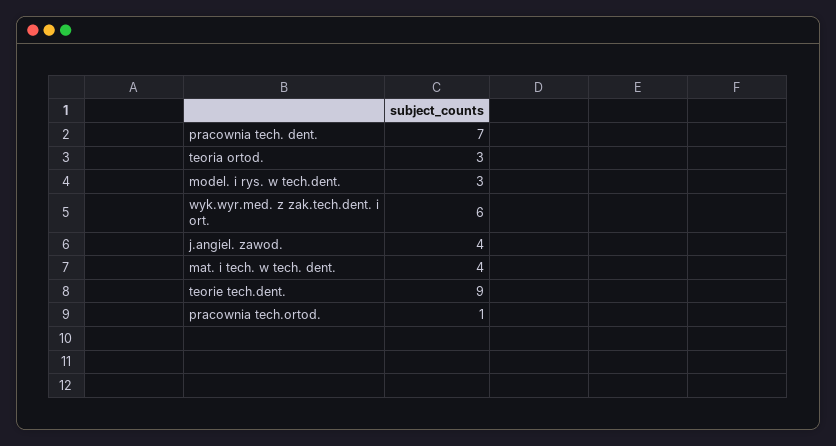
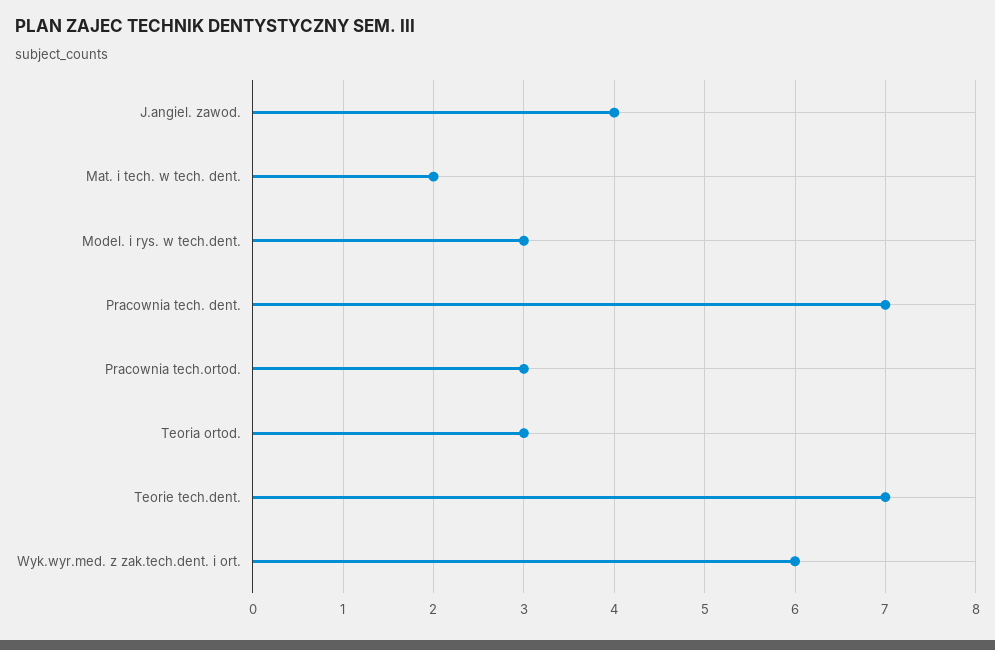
mat. i tech. w tech. dent.: 4 -> 2
teorie tech.dent.: 9 -> 7
pracownia tech.ortod.: 1 -> 3

